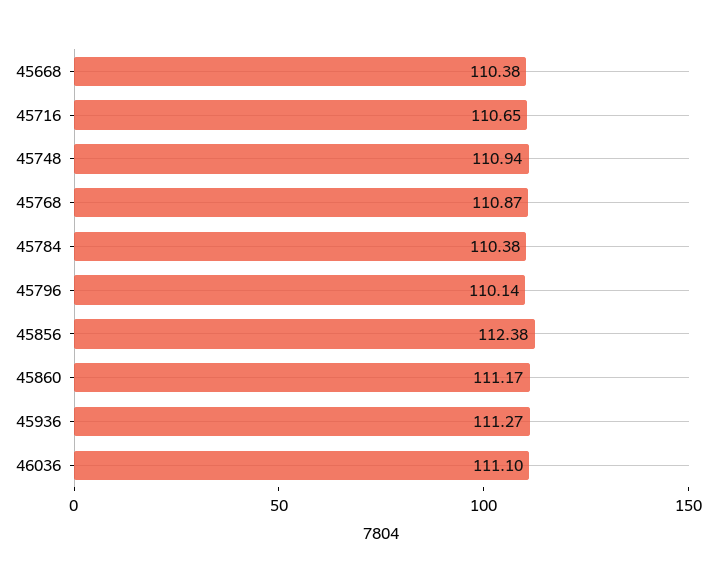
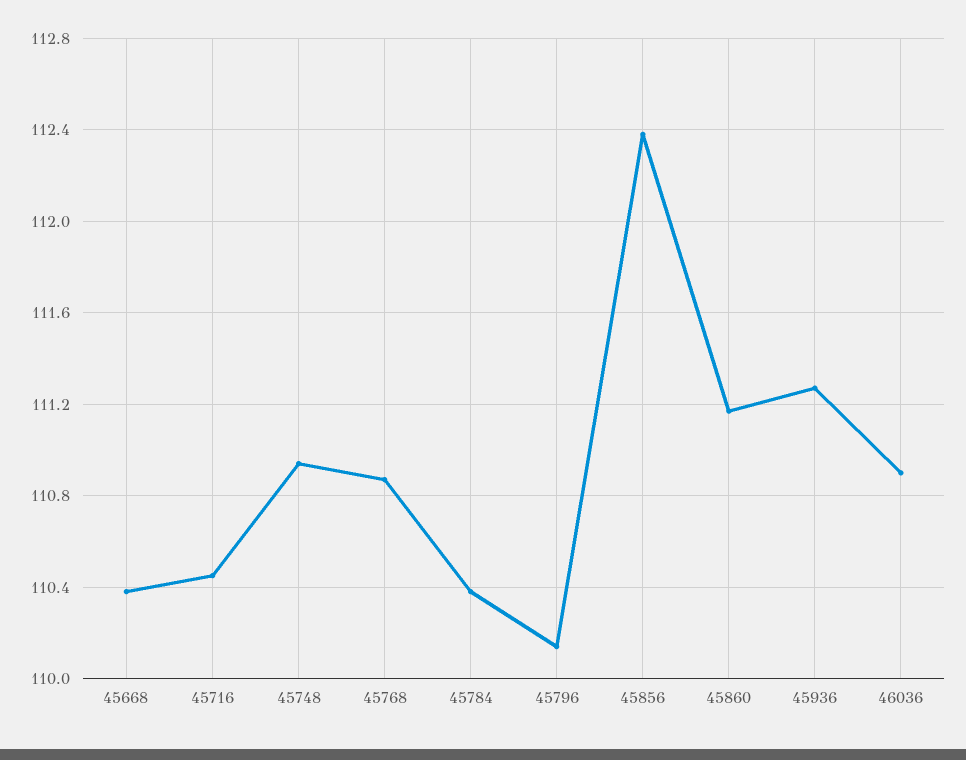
45716: 110.65 -> 110.45
46036: 111.1 -> 110.9

